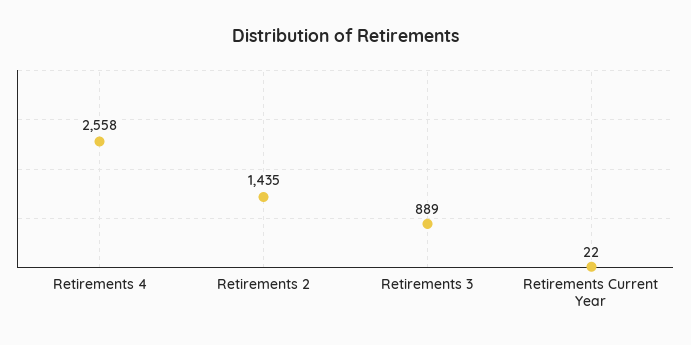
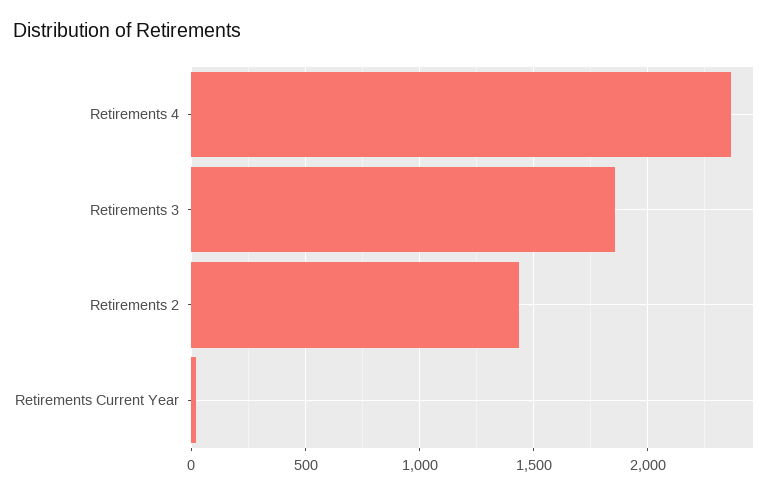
Retirements 4: 2558 -> 2350
Retirements 3: 889 -> 1850

